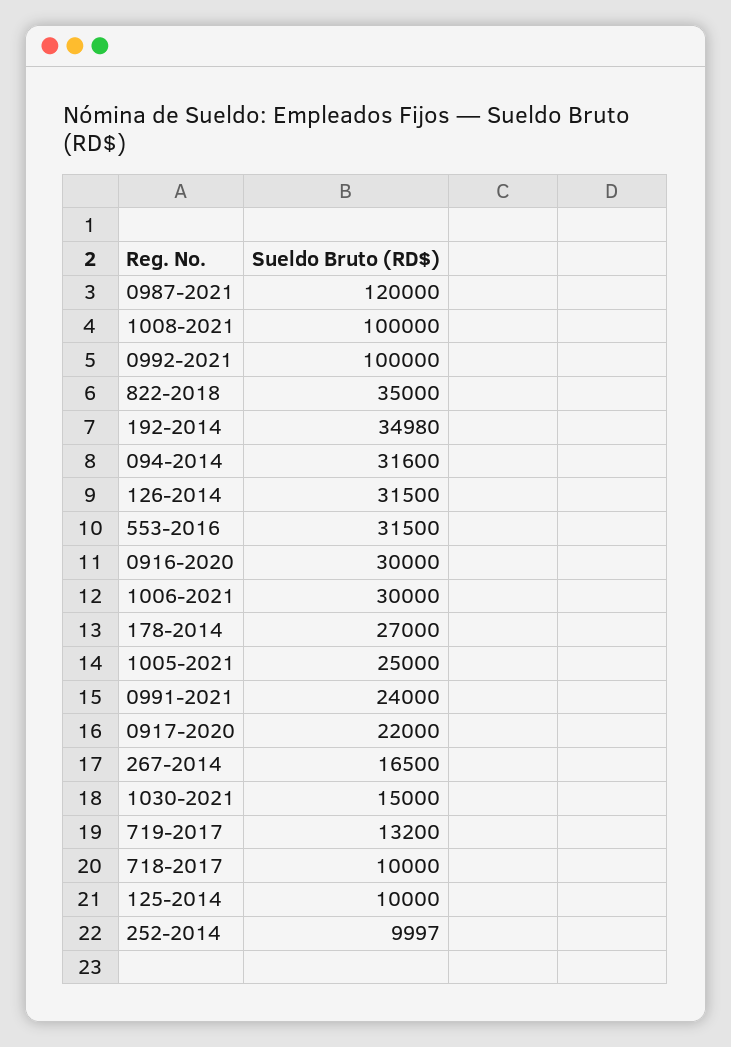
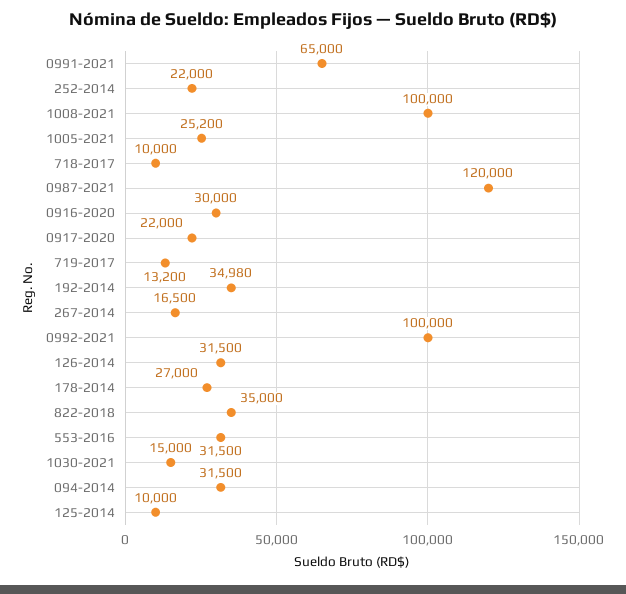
094-2014: 31600 -> 31500
1006-2021: 30000 -> none
1005-2021: 25000 -> 25200
0991-2021: 24000 -> 65000
252-2014: 9997 -> 22000

